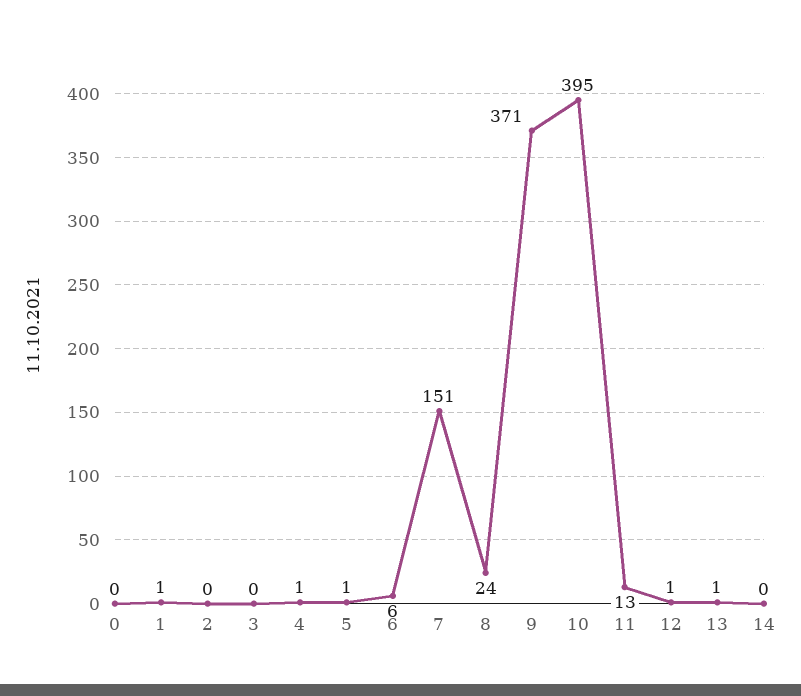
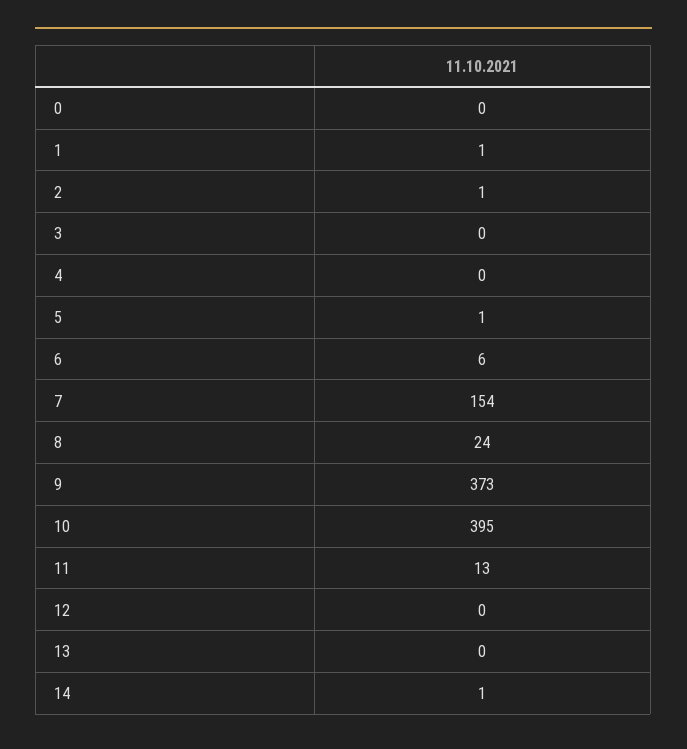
2: 0 -> 1
4: 1 -> 0
7: 151 -> 154
9: 371 -> 373
12: 1 -> 0
13: 1 -> 0
14: 0 -> 1

